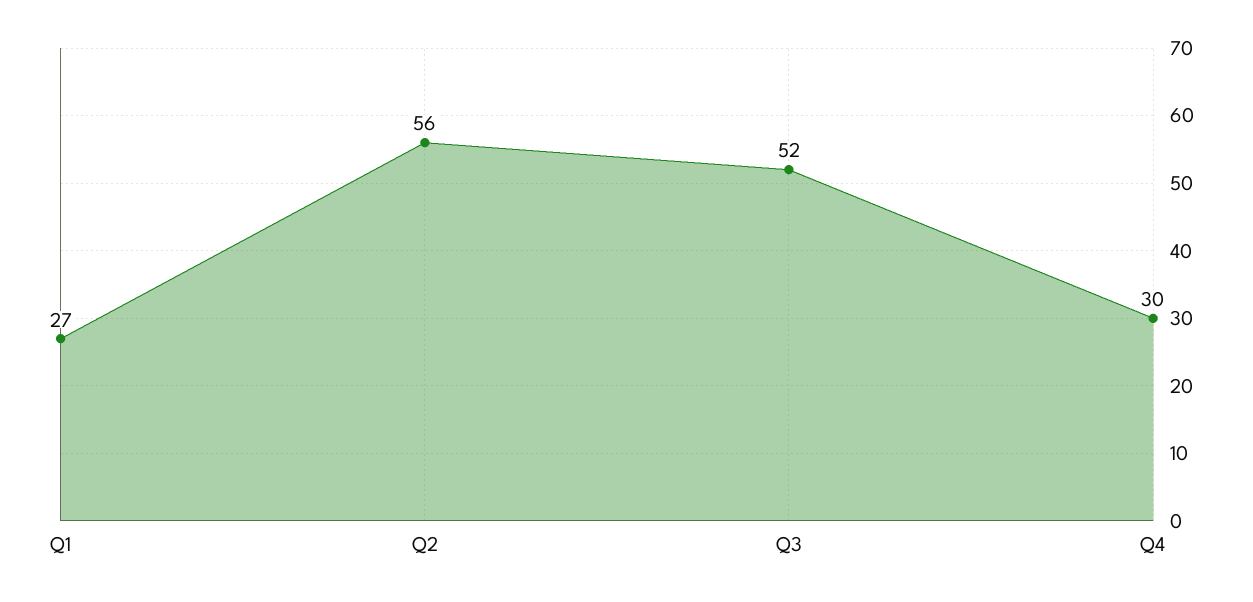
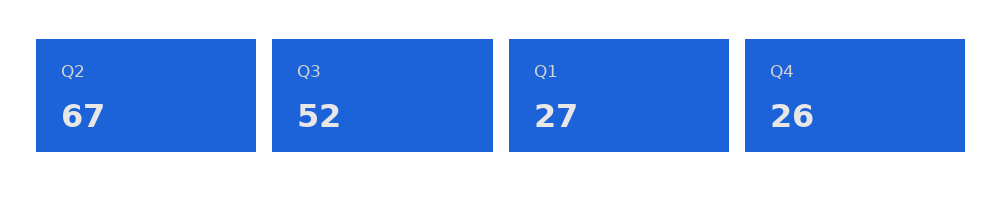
Q2: 56 -> 67
Q4: 30 -> 26

